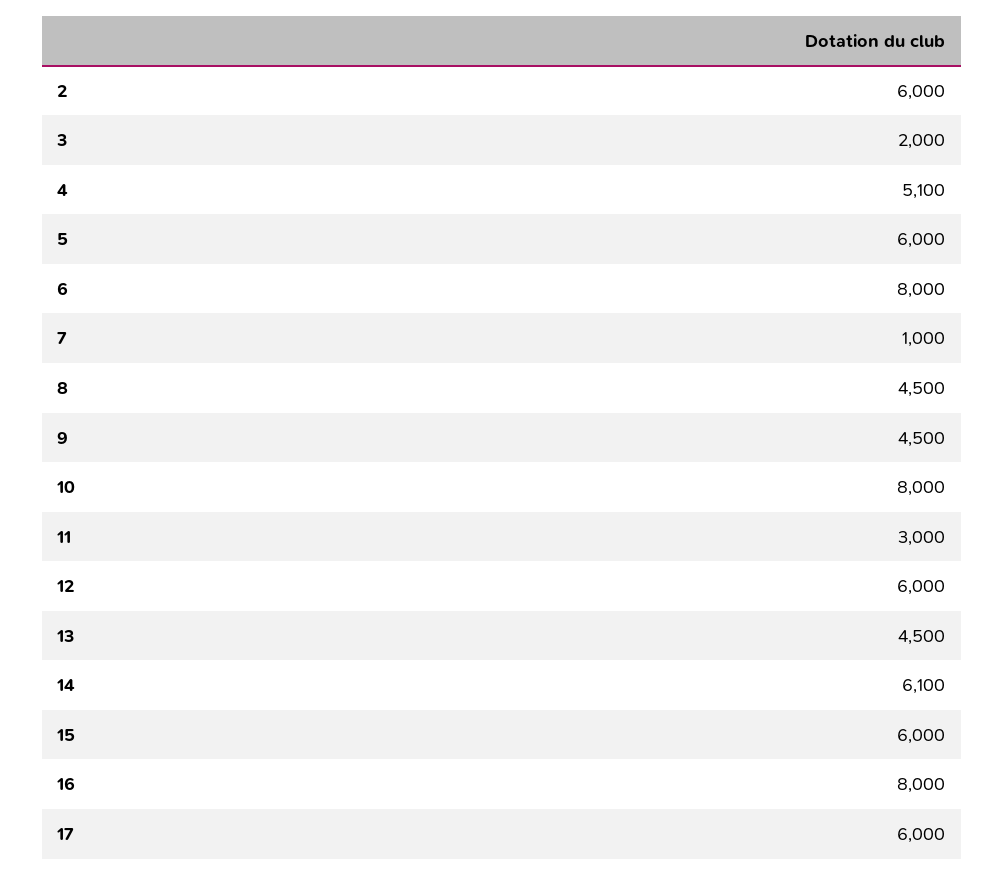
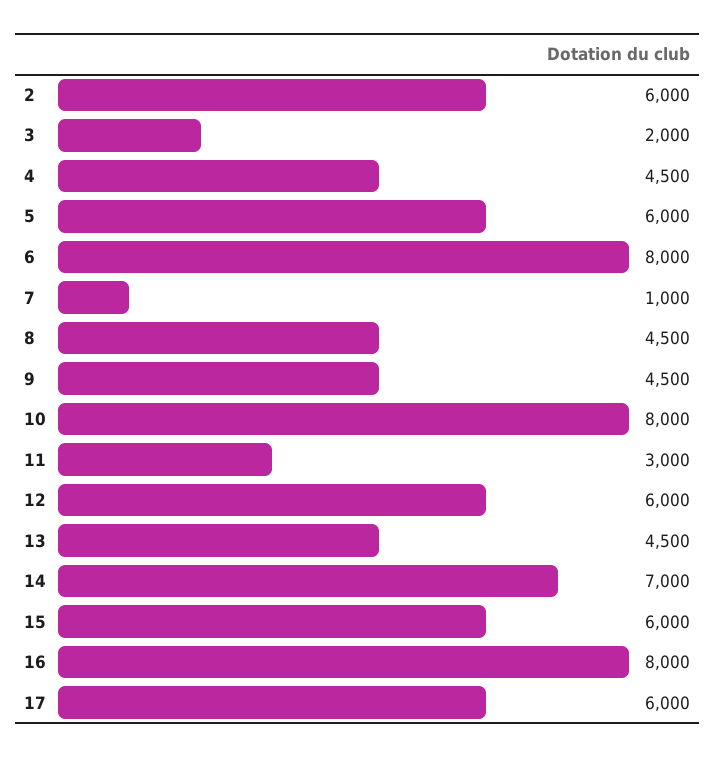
4: 5100 -> 4500
14: 6100 -> 7000

